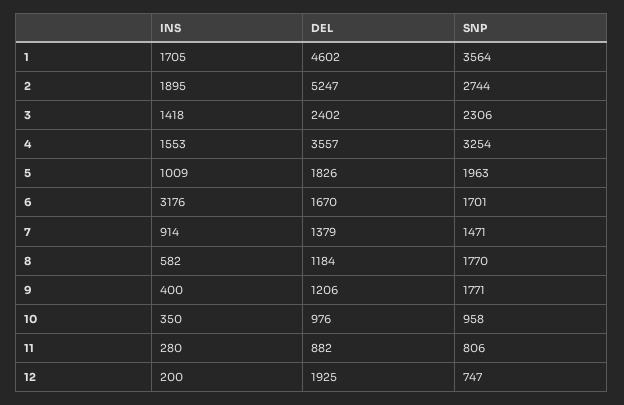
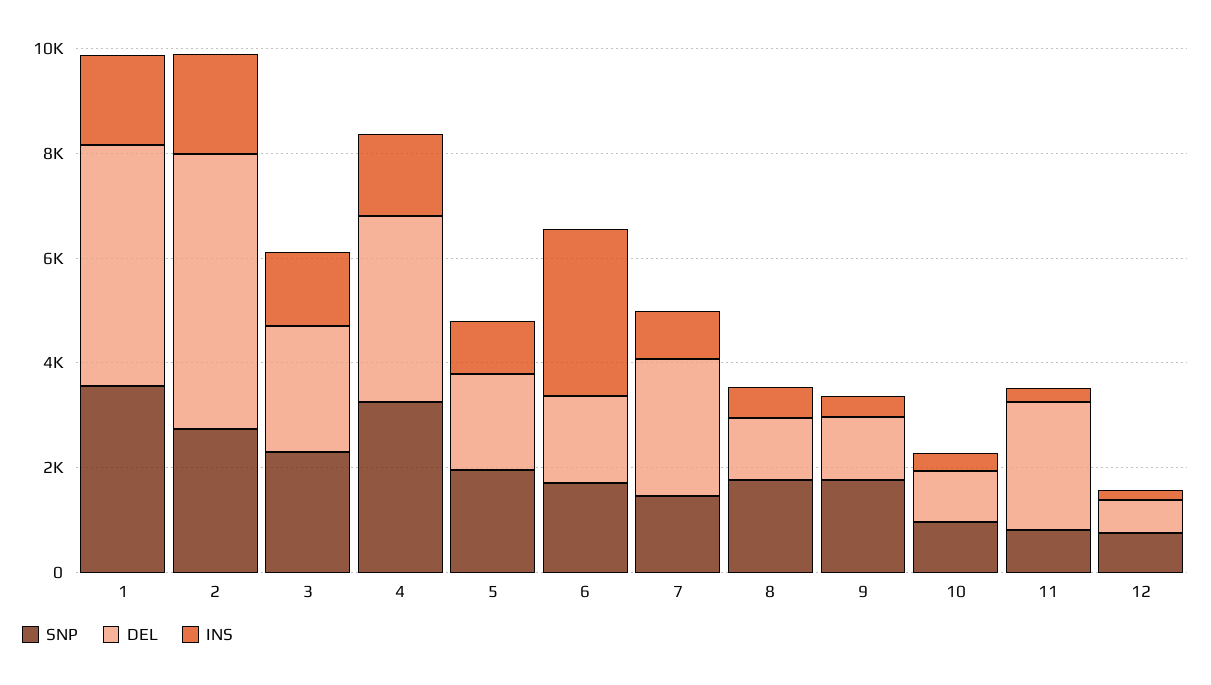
DEL, 7: 1379 -> 2500
DEL, 11: 882 -> 2500
DEL, 12: 1925 -> 500

